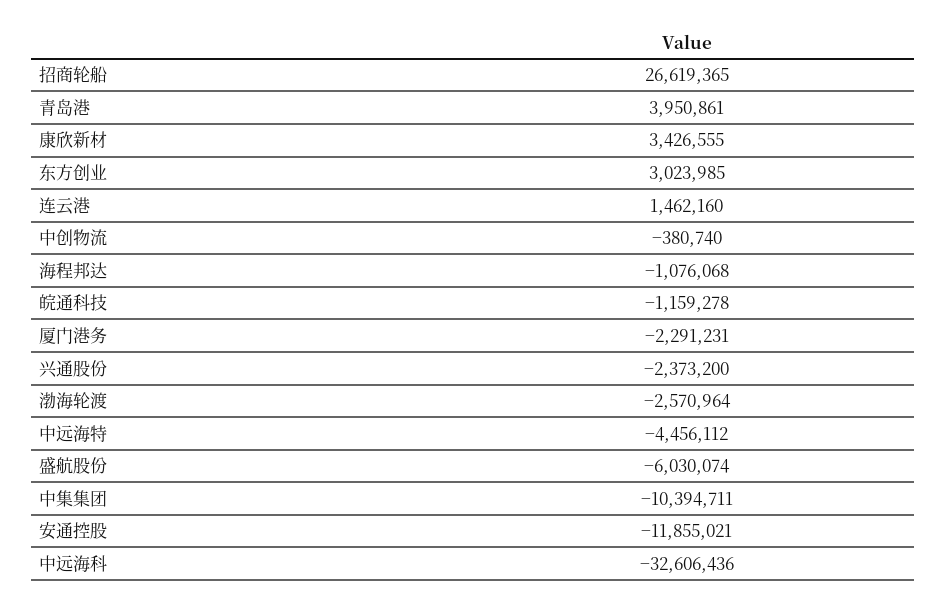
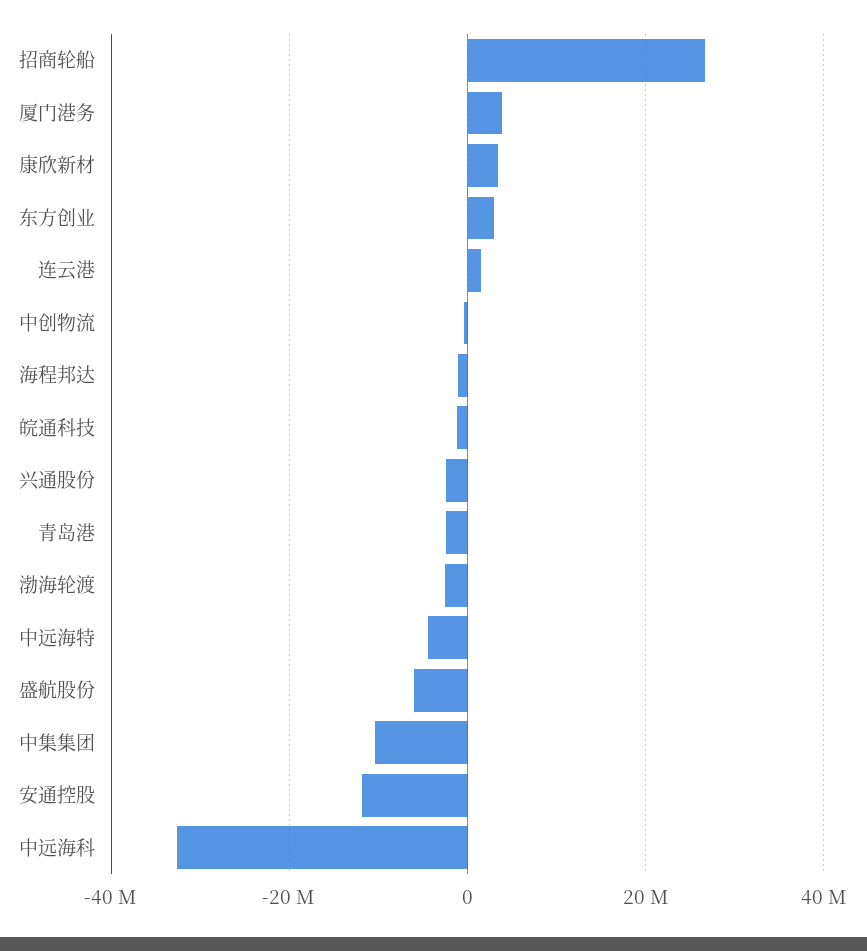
青岛港: 3950861 -> -2000000
厦门港务: -2291231 -> 4000000

